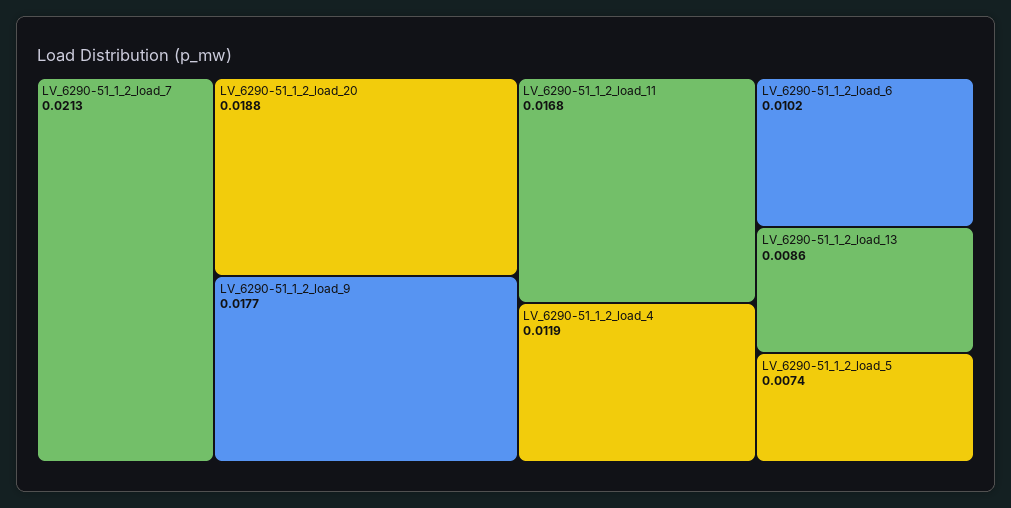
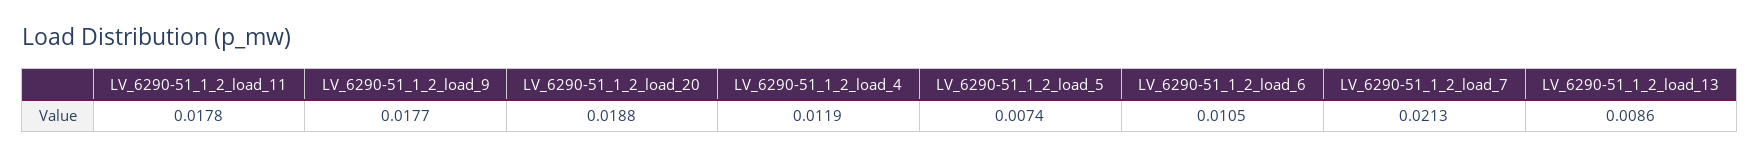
LV_6290-51_1_2_load_11: 0.0168 -> 0.0178
LV_6290-51_1_2_load_6: 0.0102 -> 0.0105

